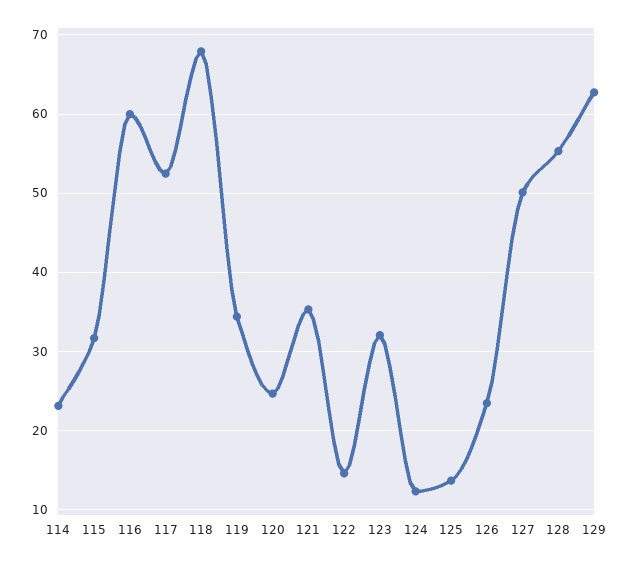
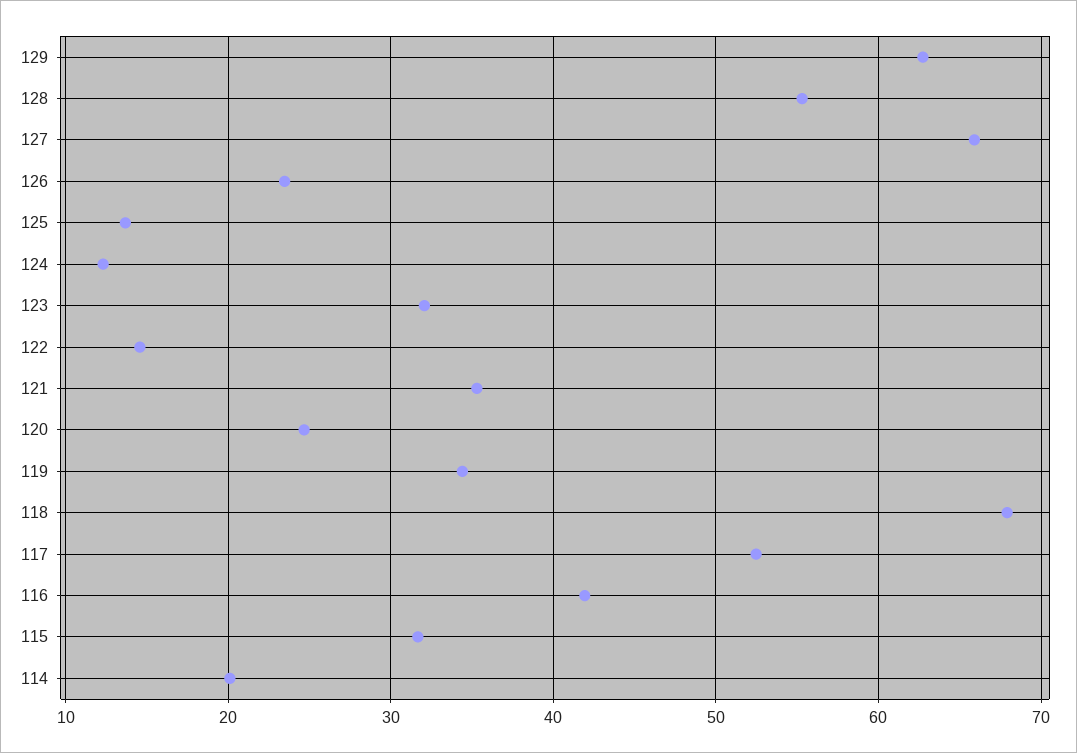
114: 23 -> 20
116: 60 -> 42
127: 50 -> 66

